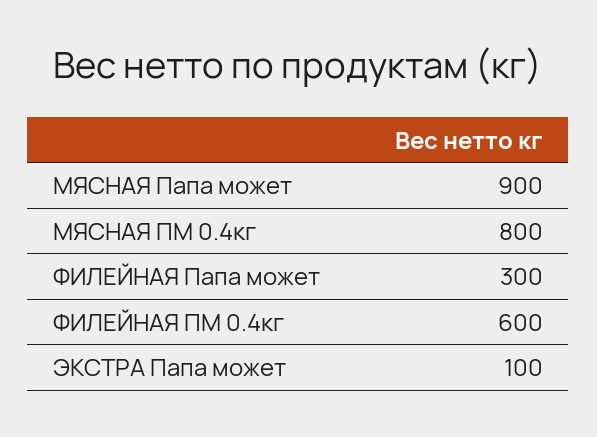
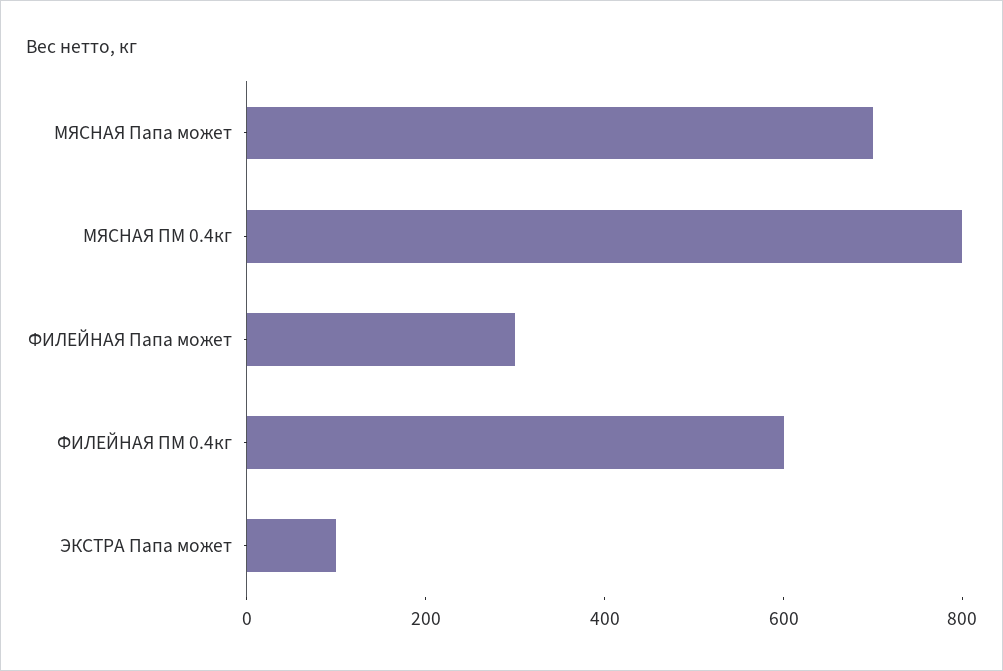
МЯСНАЯ Папа может: 900 -> 700

